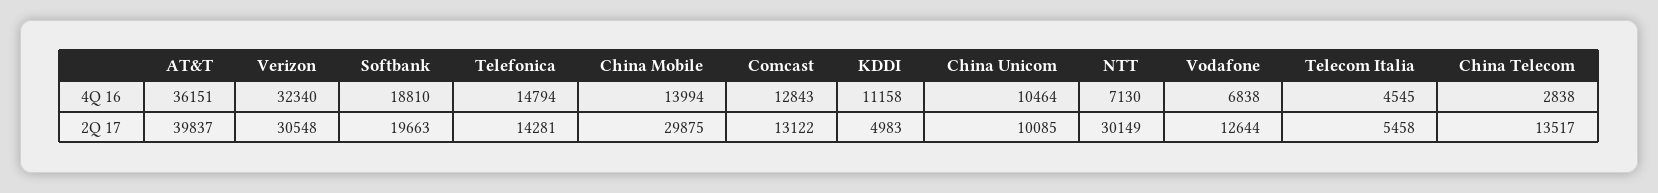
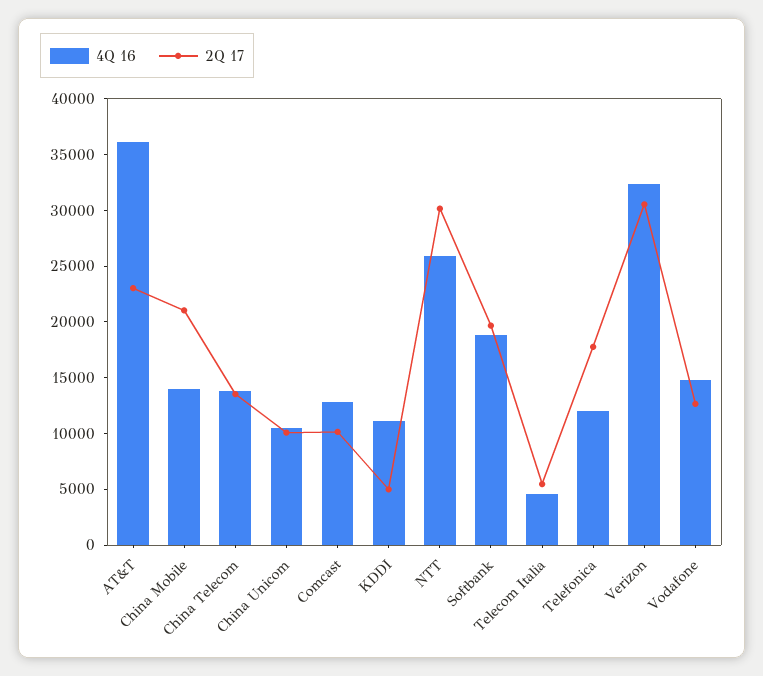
4Q 16, Telefonica: 14794 -> 12000
4Q 16, NTT: 7130 -> 26000
4Q 16, Vodafone: 6838 -> 15000
4Q 16, China Telecom: 2838 -> 14000
2Q 17, AT&T: 39837 -> 23000
2Q 17, Telefonica: 14281 -> 18000
2Q 17, China Mobile: 29875 -> 21000
2Q 17, Comcast: 13122 -> 10000

